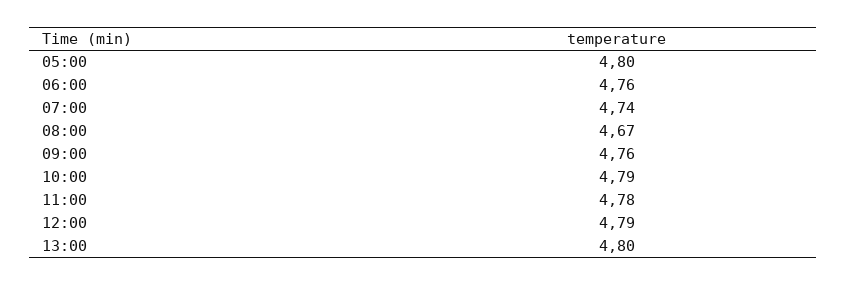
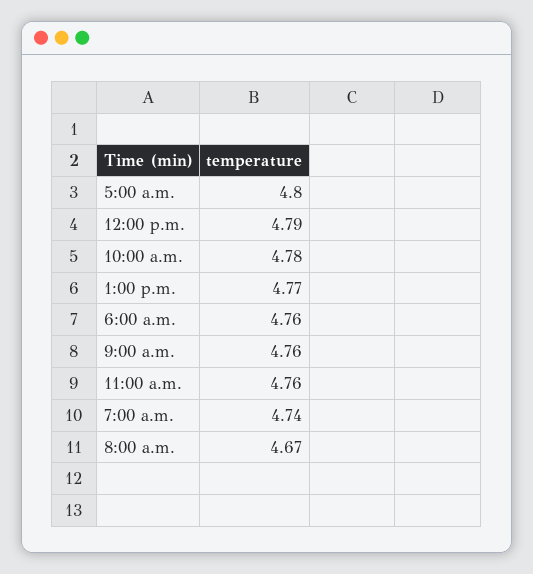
10:00: 4.79 -> 4.78
11:00: 4.78 -> 4.76
13:00: 4.8 -> 4.77

